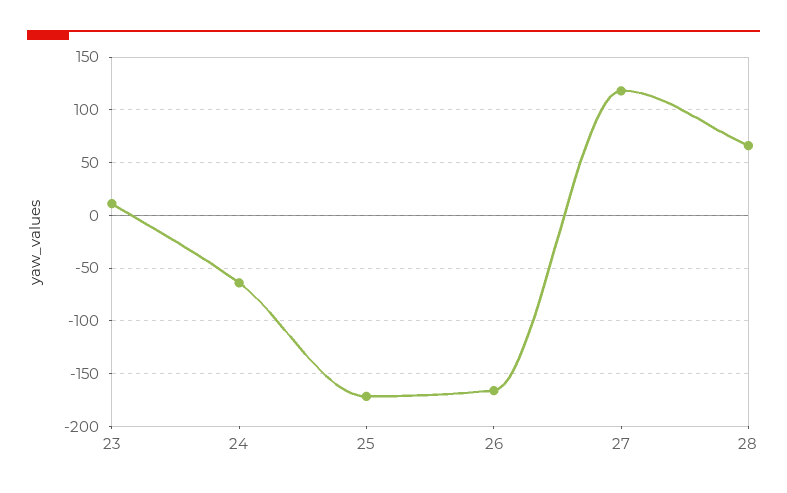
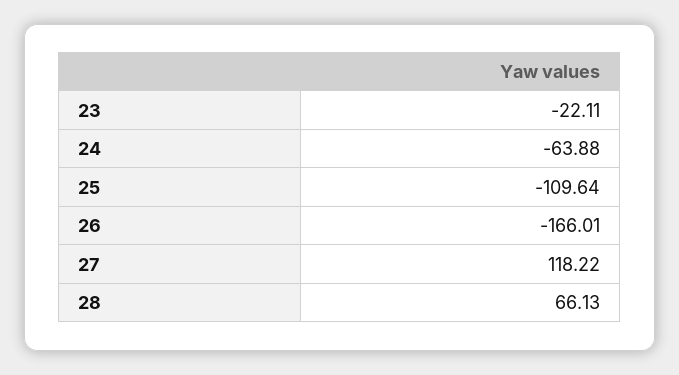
23: 10 -> -22.11
25: -170 -> -109.64

